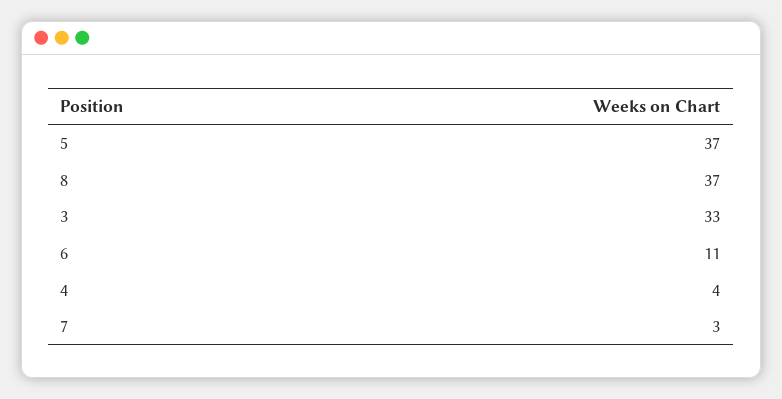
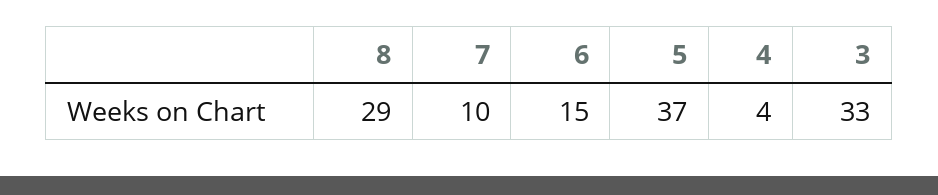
8: 37 -> 29
6: 11 -> 15
7: 3 -> 10

